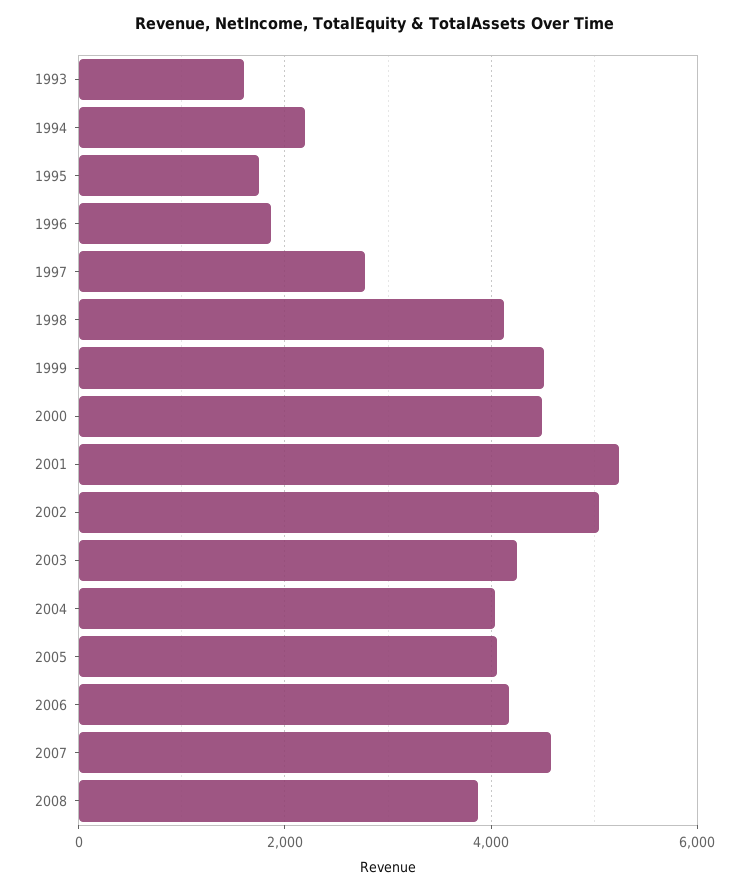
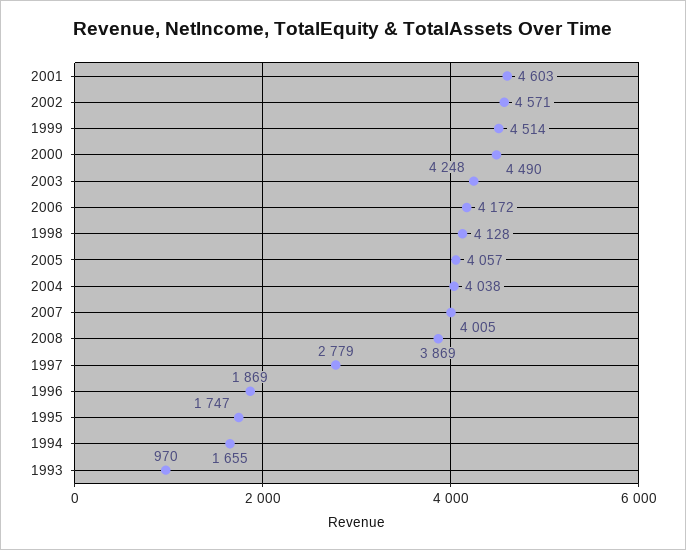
1993: 1600 -> 970
1994: 2200 -> 1655
2001: 5200 -> 4603
2002: 5000 -> 4571
2007: 4600 -> 4005

